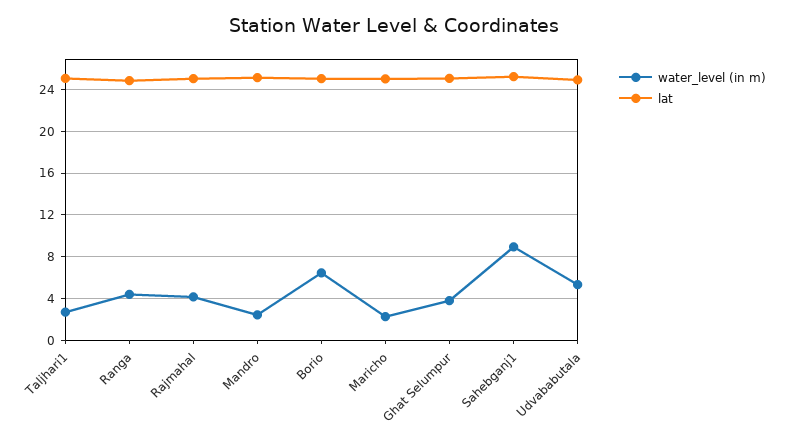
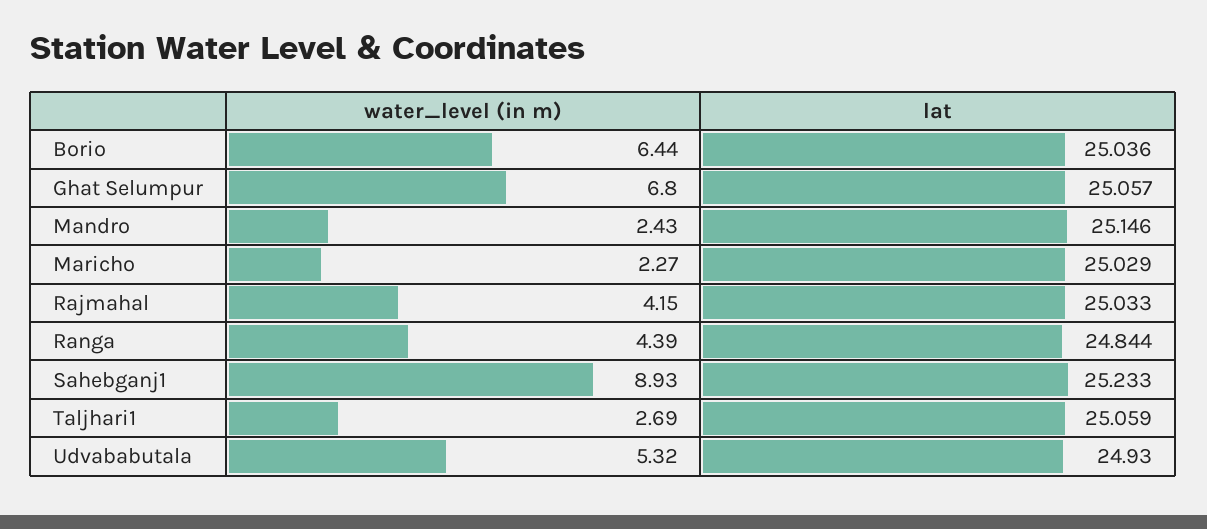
water_level (in m), Ghat Selumpur: 4 -> 6.8

